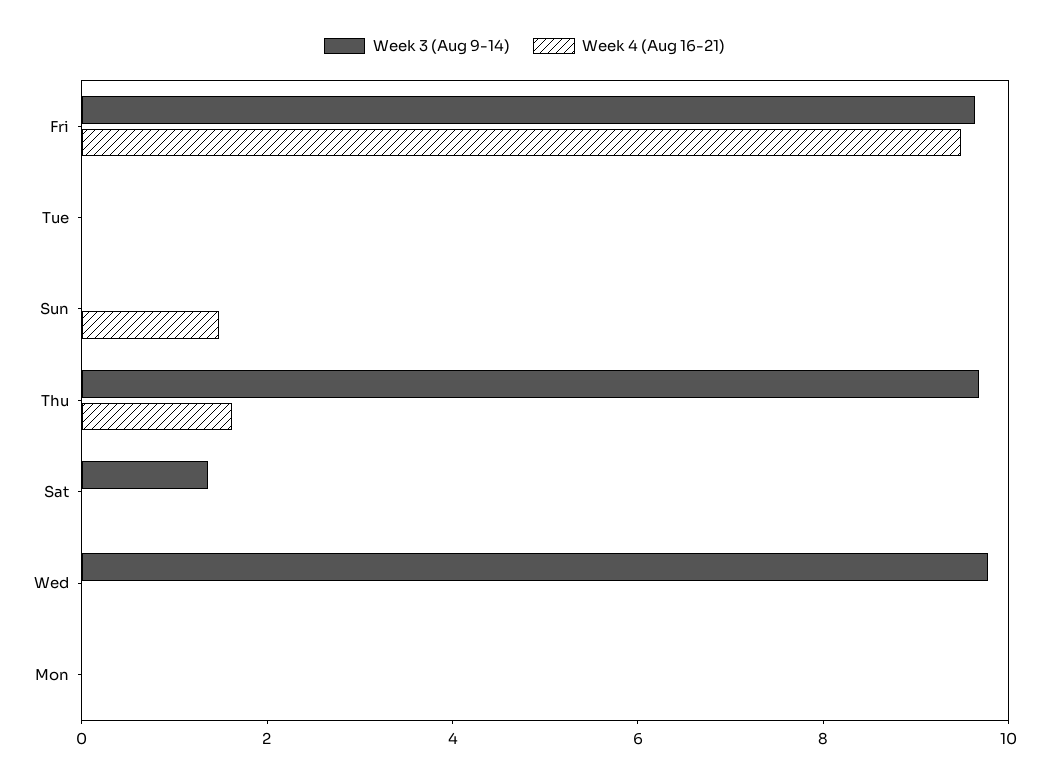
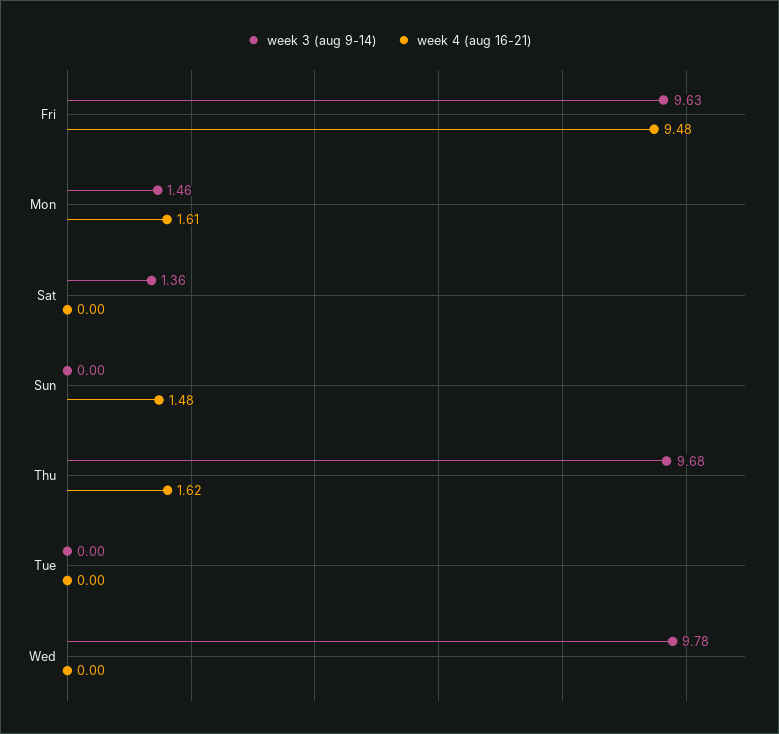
Week 3 (Aug 9-14), Mon: 0 -> 1.46
Week 4 (Aug 16-21), Mon: 0 -> 1.61

